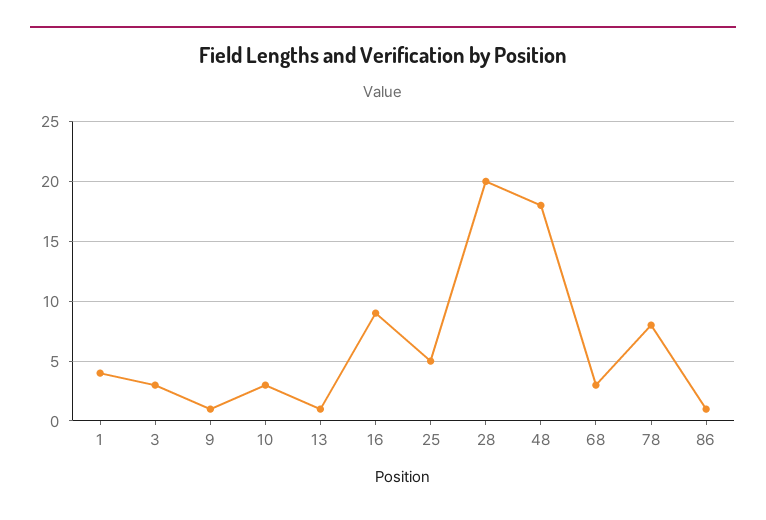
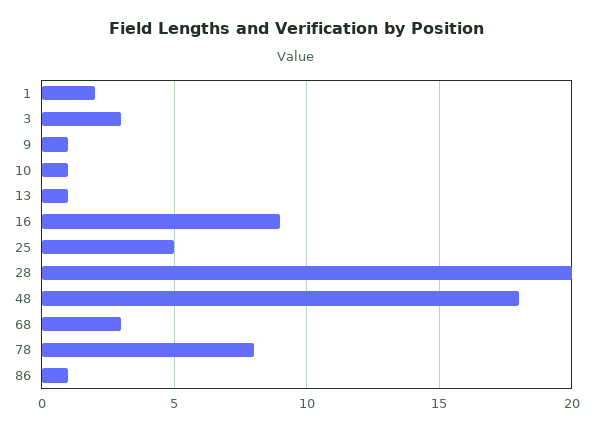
1: 4 -> 2
10: 3 -> 1

